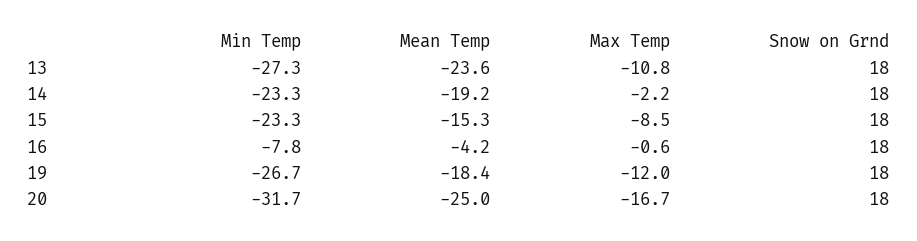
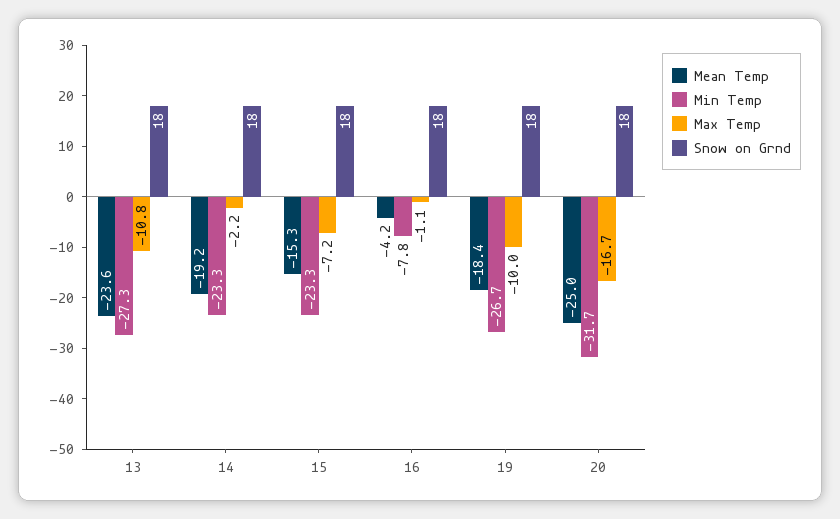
Max Temp, 15: -8.5 -> -7.2
Max Temp, 16: -0.6 -> -1.1
Max Temp, 19: -12 -> -10

